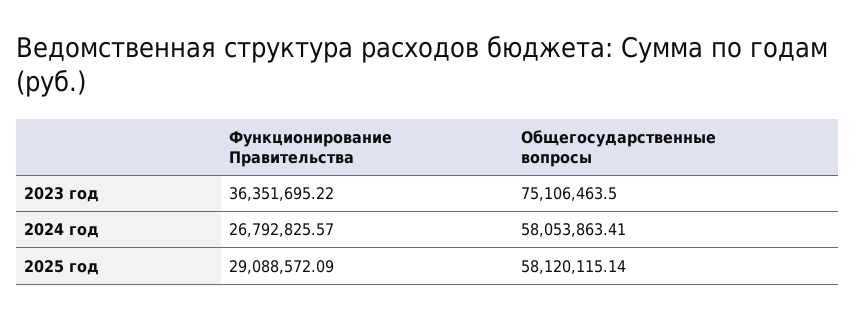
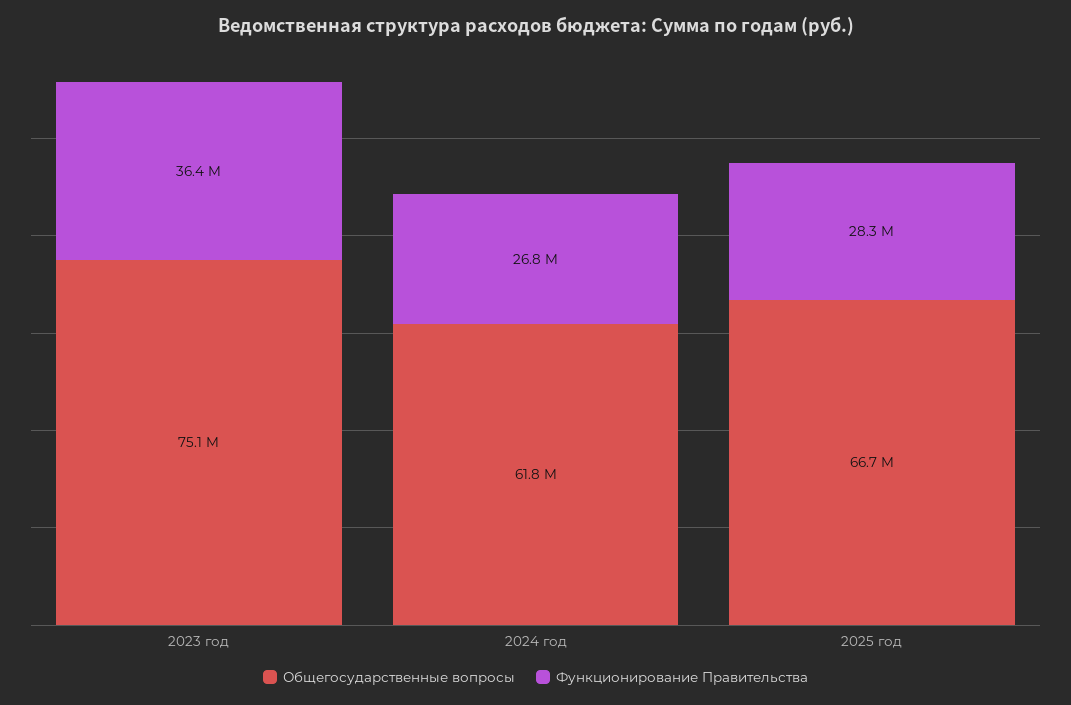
Общегосударственные вопросы, 2024 год: 58053863.41 -> 61800000
Функционирование Правительства, 2025 год: 29088572.09 -> 28300000
Общегосударственные вопросы, 2025 год: 58120115.14 -> 66700000

